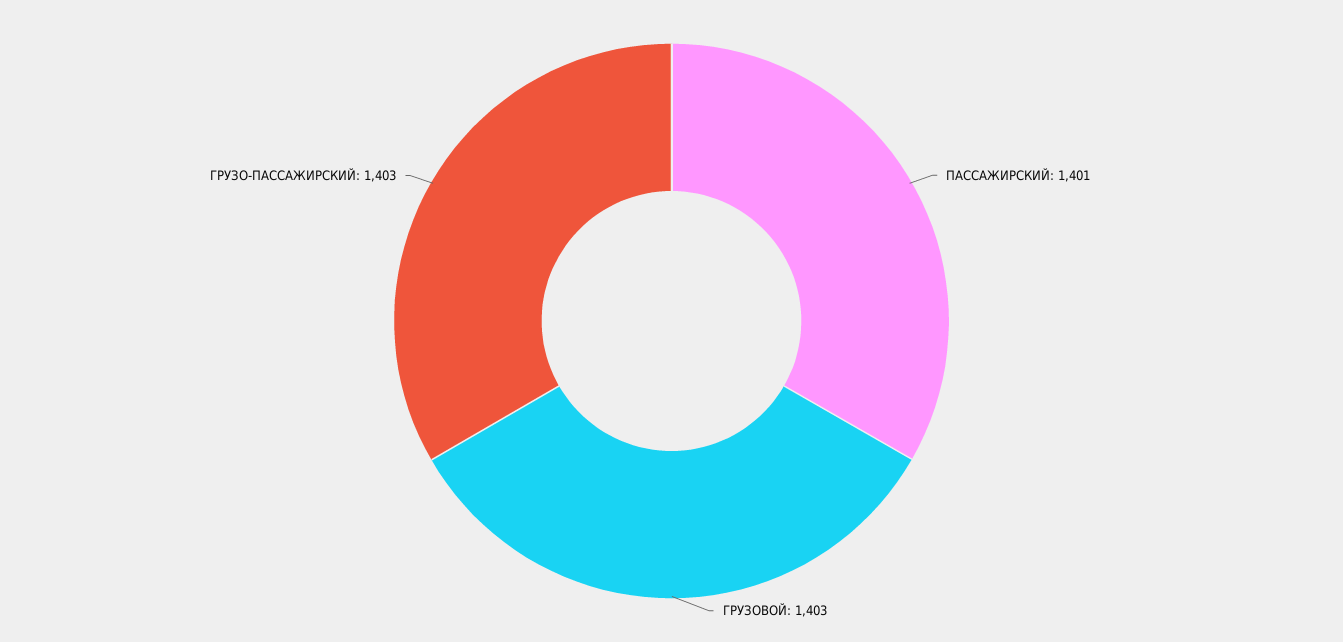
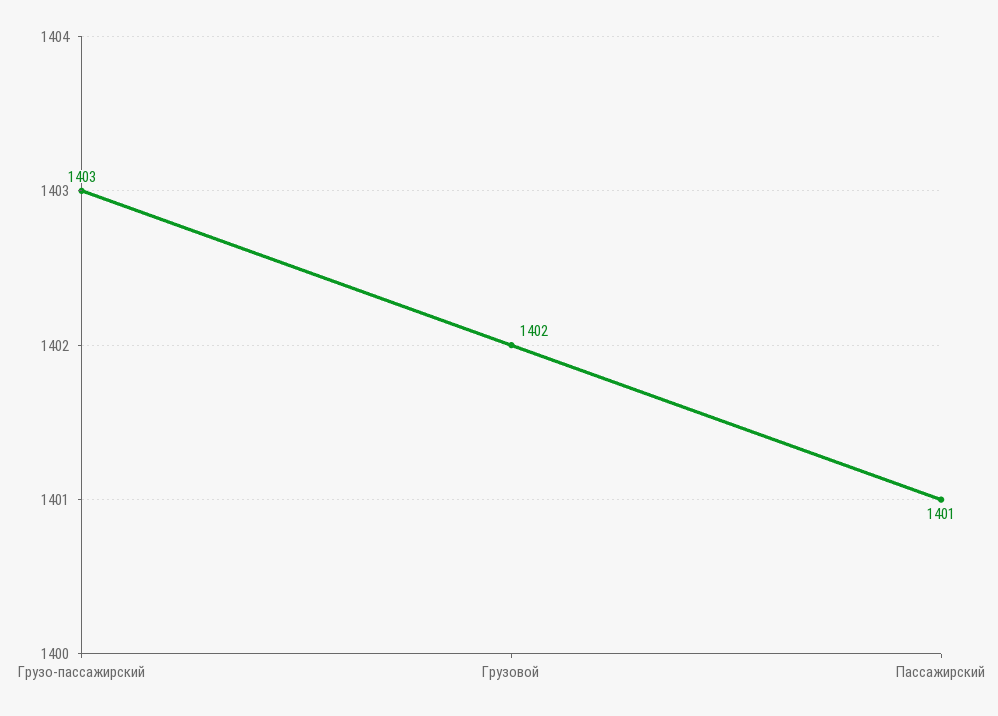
ГРУЗОВОЙ: 1403 -> 1402

